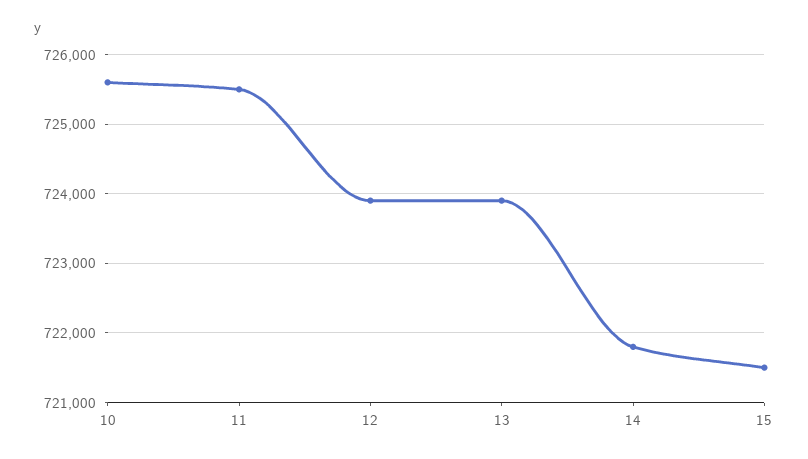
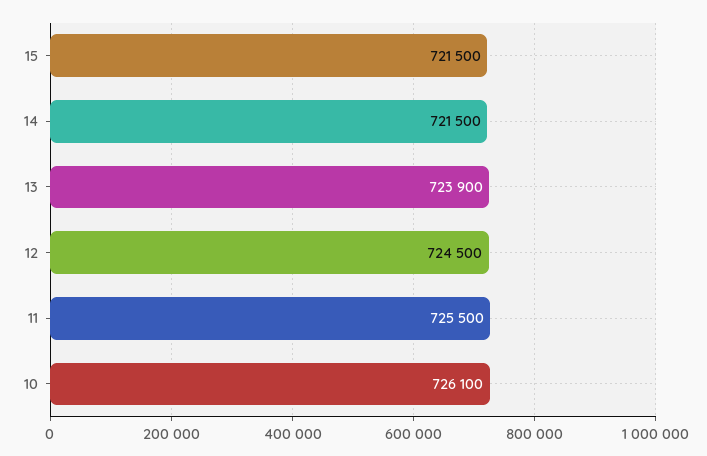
10: 725600 -> 726100
12: 723900 -> 724500
14: 721800 -> 721500

